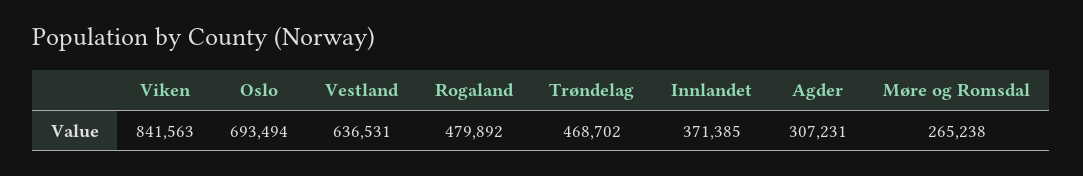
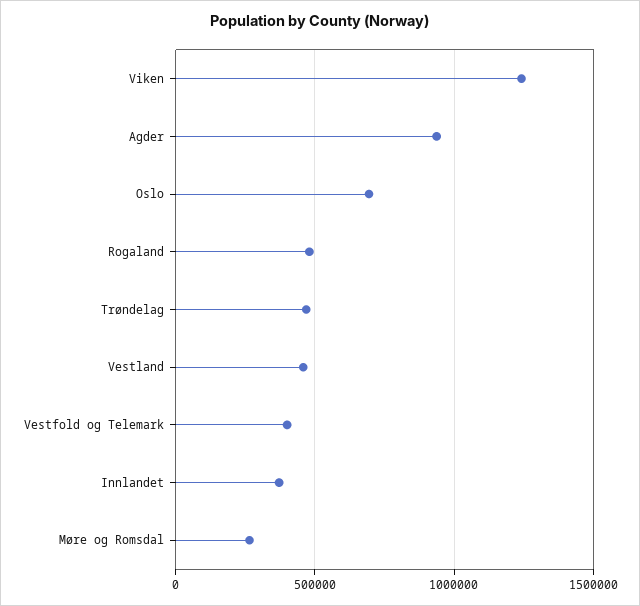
Viken: 841563 -> 1250000
Vestland: 636531 -> 450000
Agder: 307231 -> 950000
Vestfold og Telemark: none -> 400000

